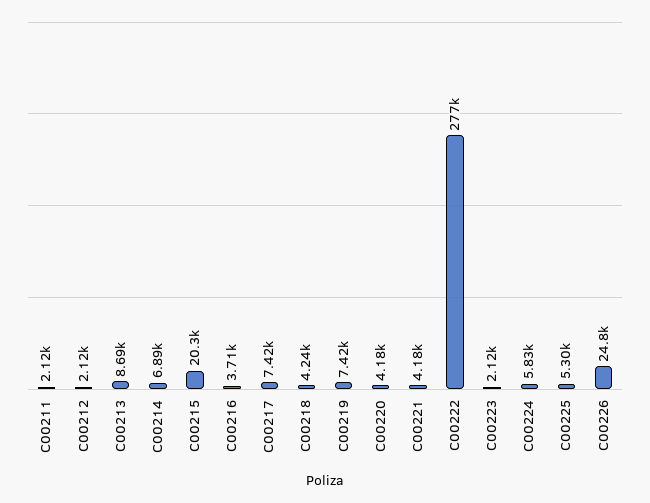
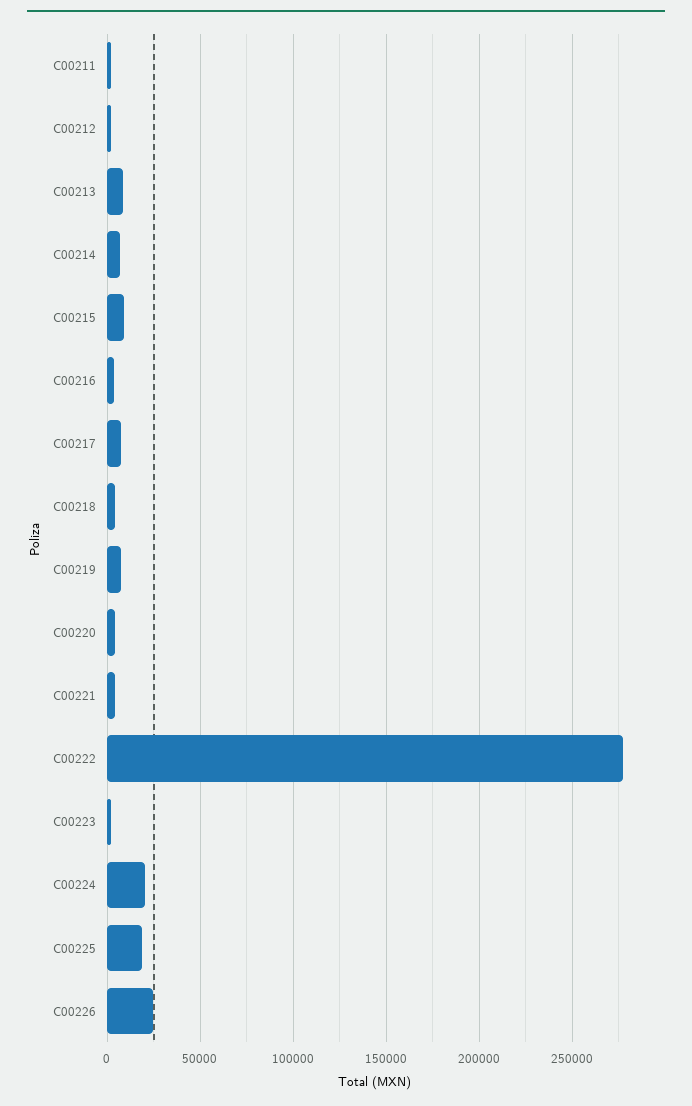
C00215: 20300 -> 10000
C00224: 5830 -> 20000
C00225: 5300 -> 20000

